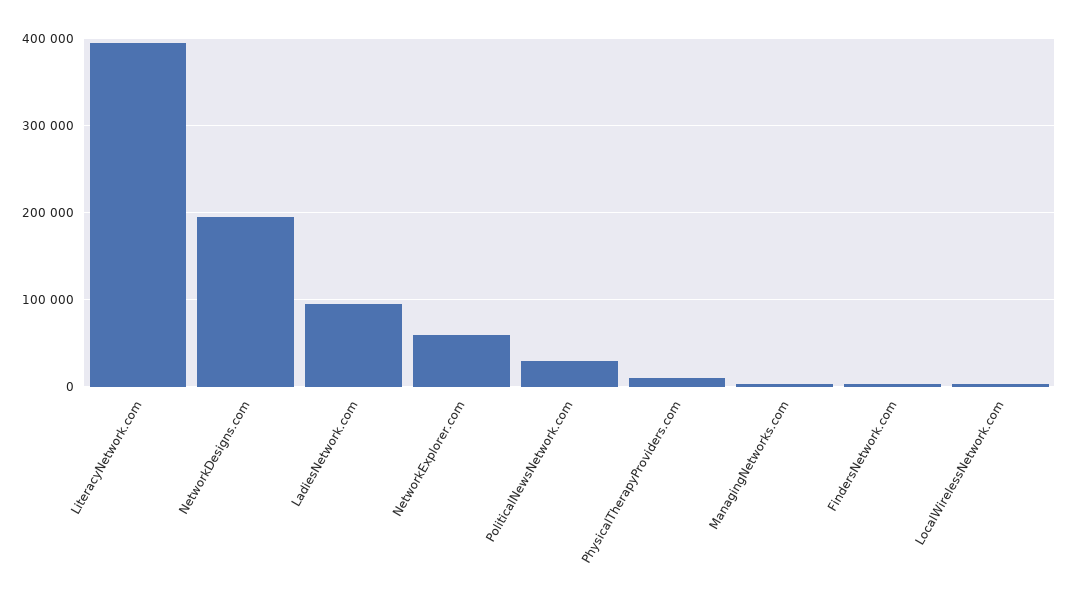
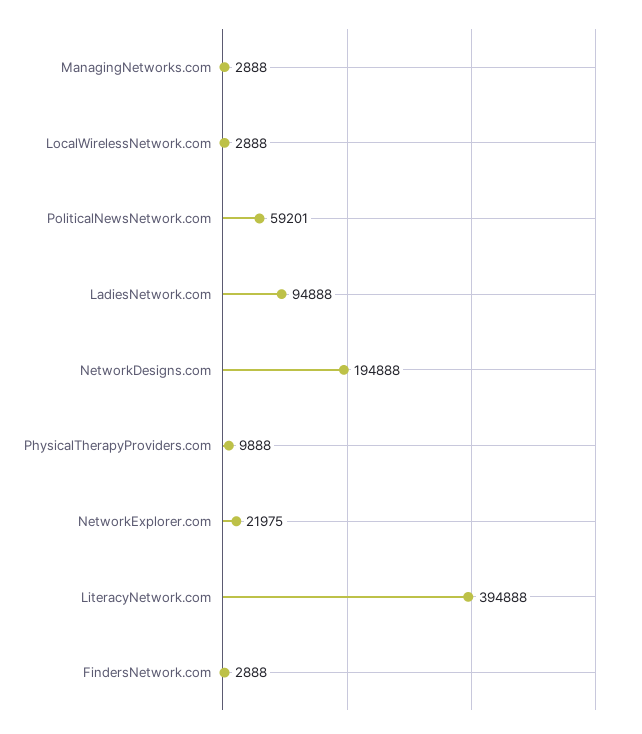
NetworkExplorer.com: 60000 -> 21975
PoliticalNewsNetwork.com: 30000 -> 59201

